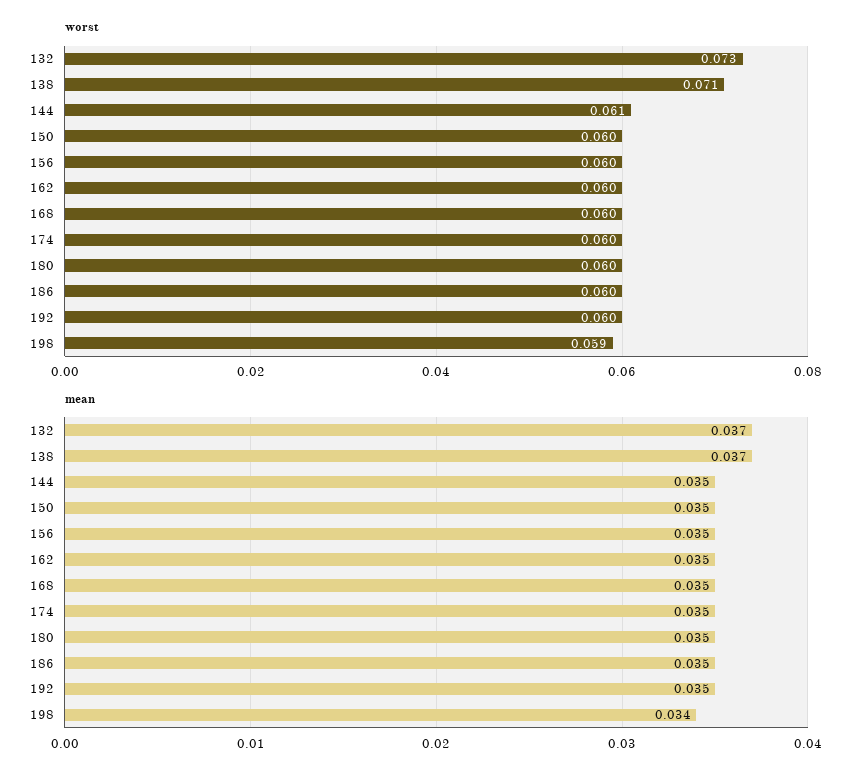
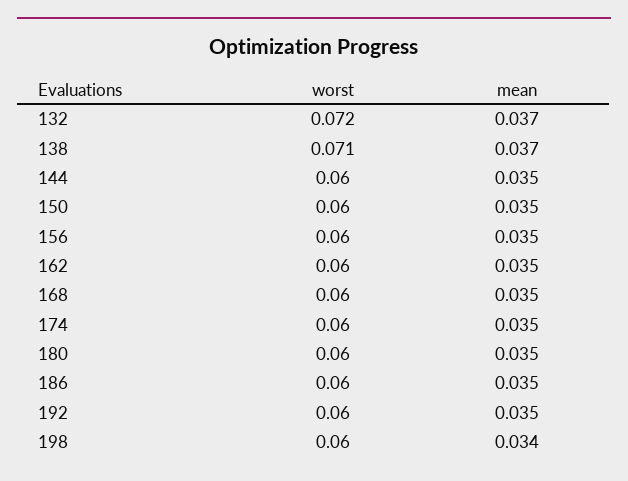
worst, 132: 0.073 -> 0.072
worst, 144: 0.061 -> 0.06
worst, 198: 0.059 -> 0.06

